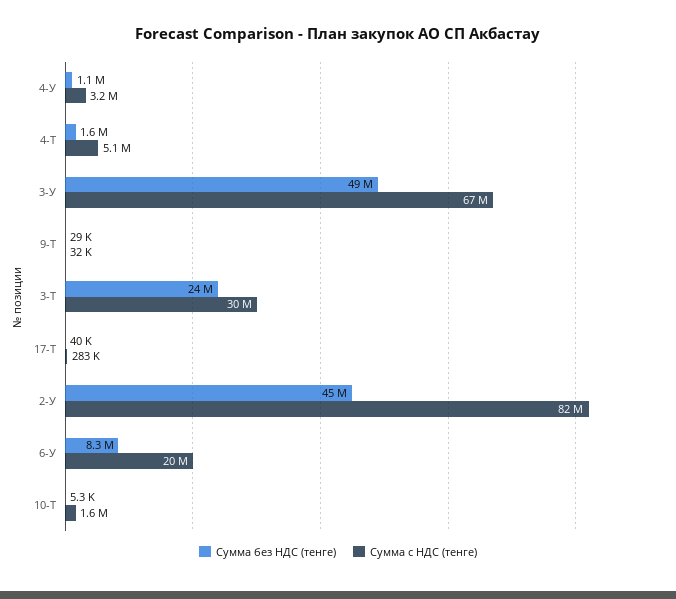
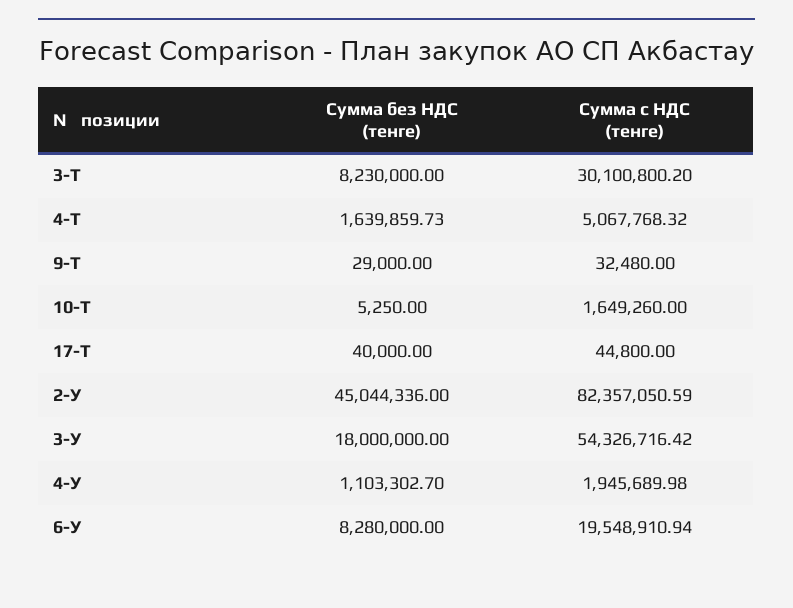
Сумма с НДС (тенге), 4-У: 3200000 -> 1945689.98
Сумма без НДС (тенге), 3-У: 49000000 -> 18000000
Сумма с НДС (тенге), 3-У: 67000000 -> 54326716.42
Сумма без НДС (тенге), 3-Т: 24000000 -> 8230000
Сумма с НДС (тенге), 17-Т: 283000 -> 44800

